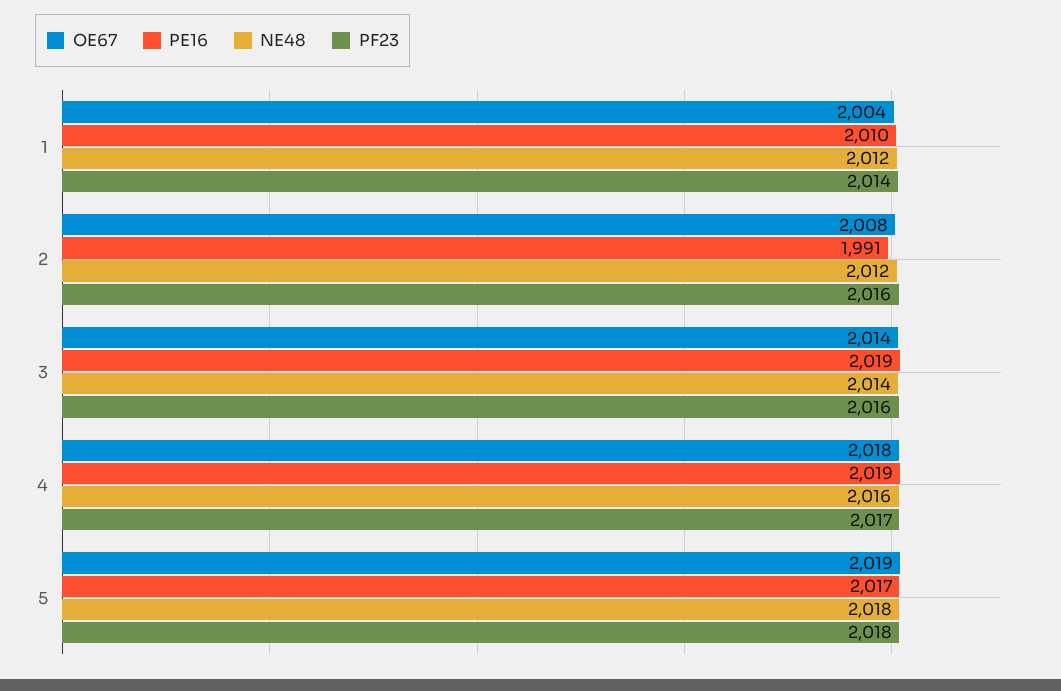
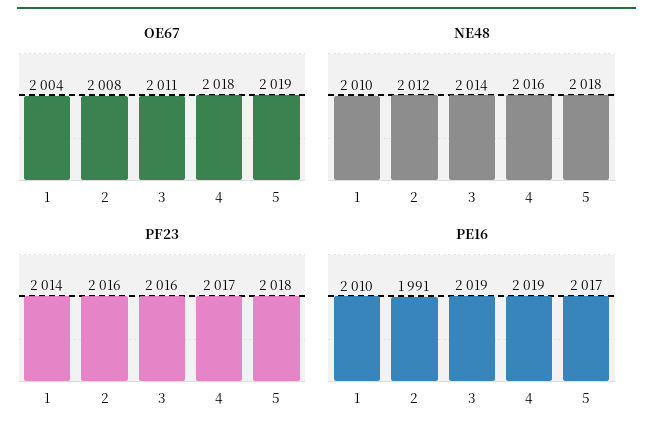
NE48, 1: 2012 -> 2010
OE67, 3: 2014 -> 2011

